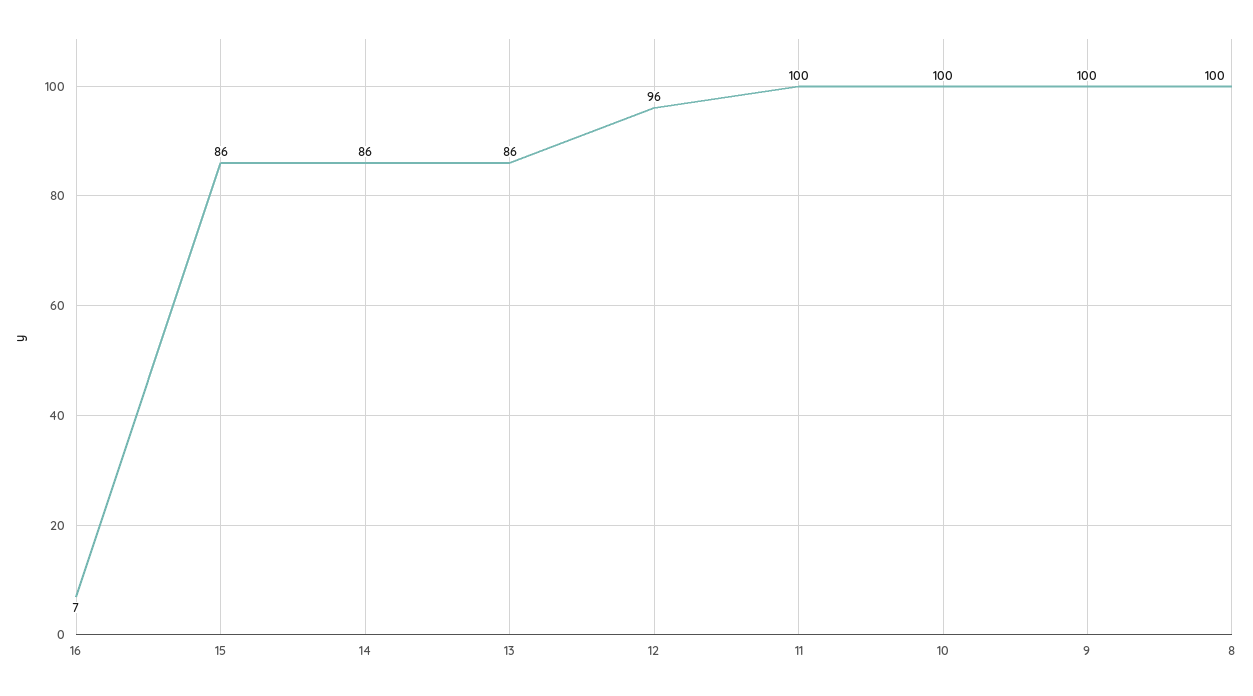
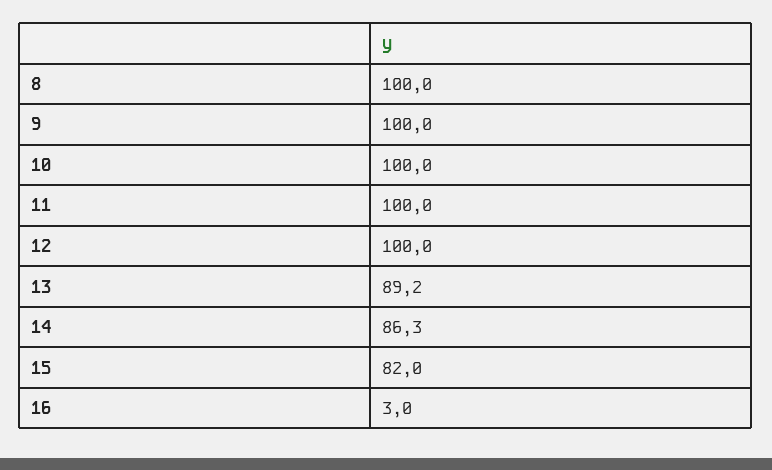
16: 7 -> 3
15: 86 -> 82
13: 86 -> 89.2
12: 96 -> 100

